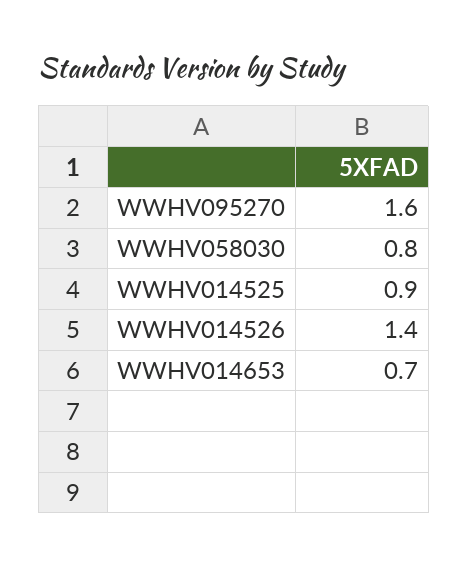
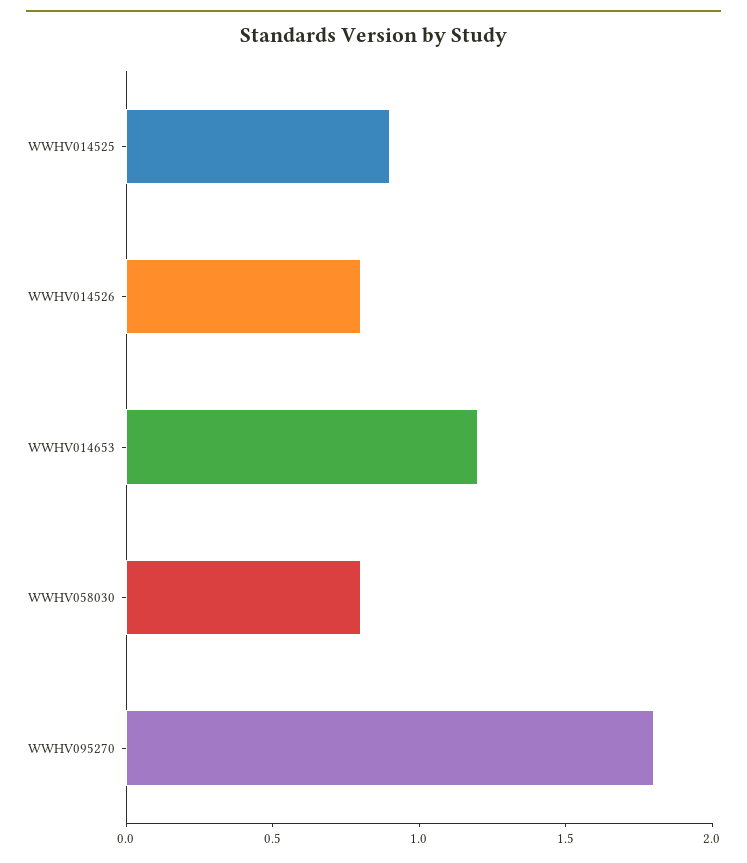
WWHV095270: 1.6 -> 1.8
WWHV014526: 1.4 -> 0.8
WWHV014653: 0.7 -> 1.2

